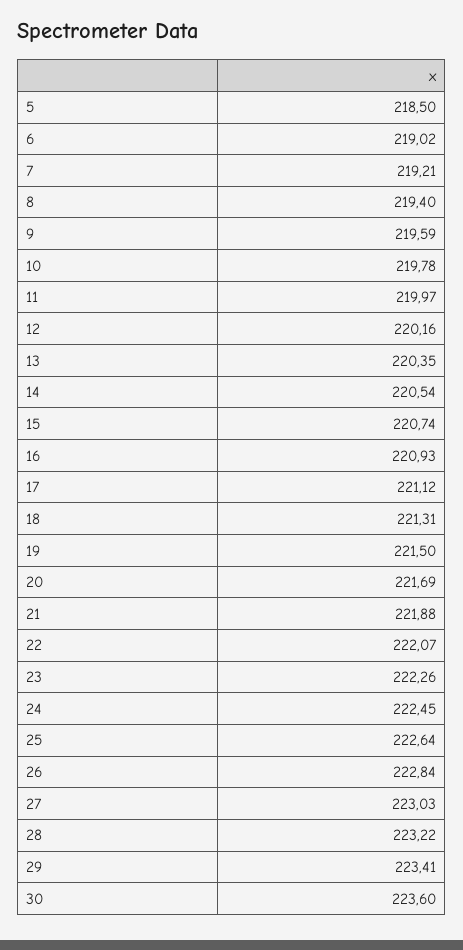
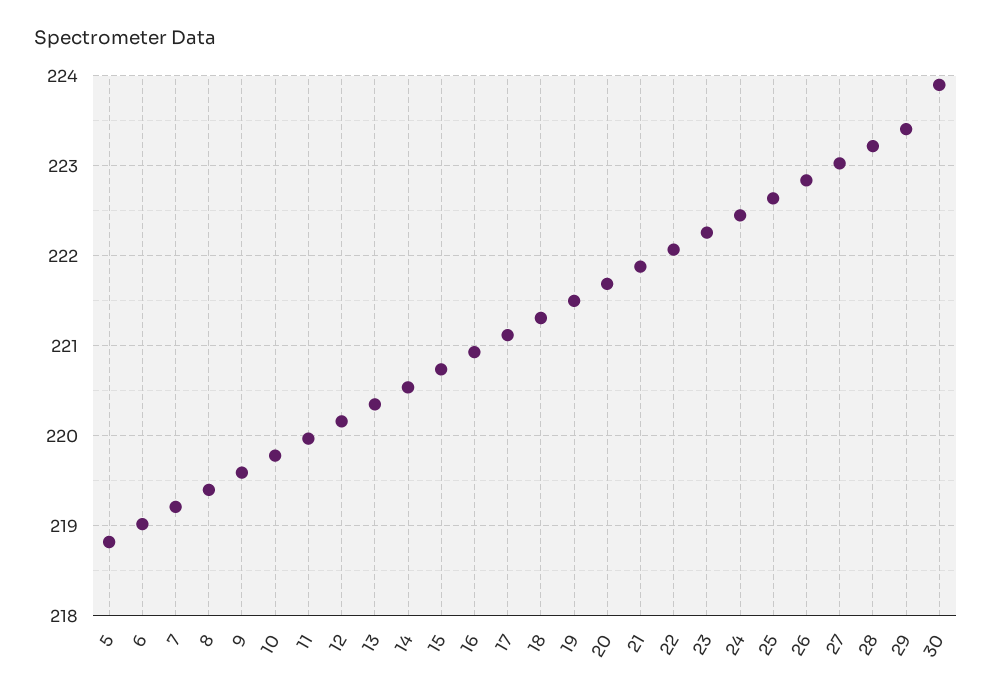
5: 218.5 -> 218.8
30: 223.6 -> 223.9

